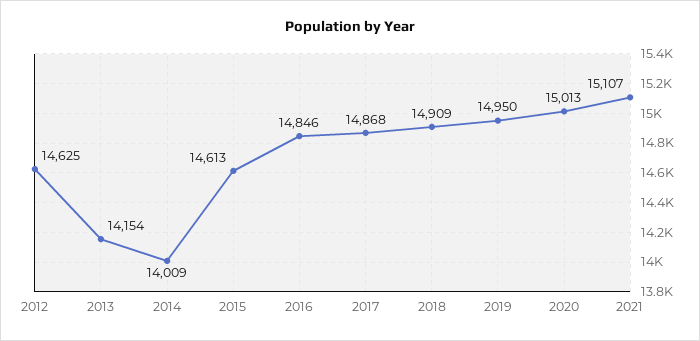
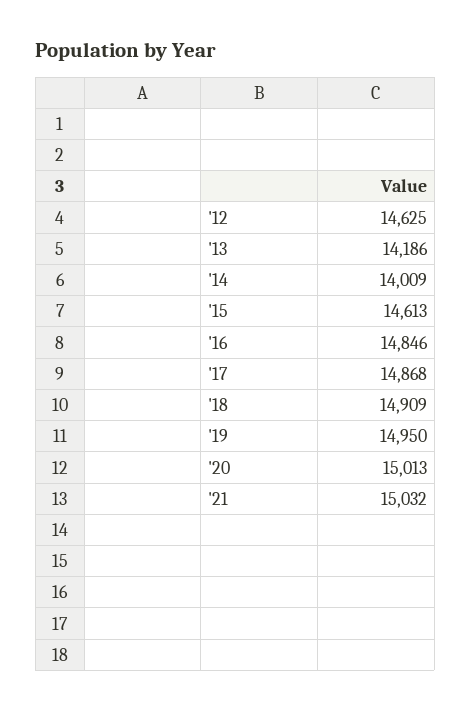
2013: 14154 -> 14186
2021: 15107 -> 15032

